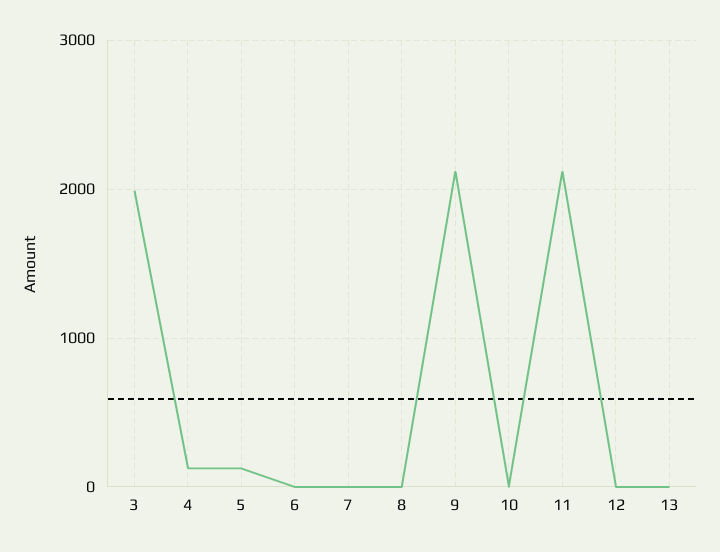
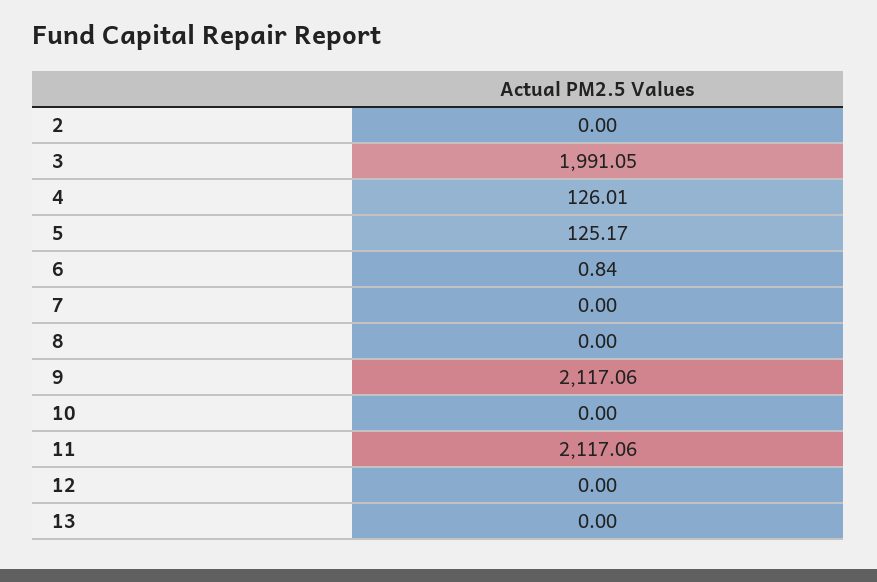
2: none -> 0

